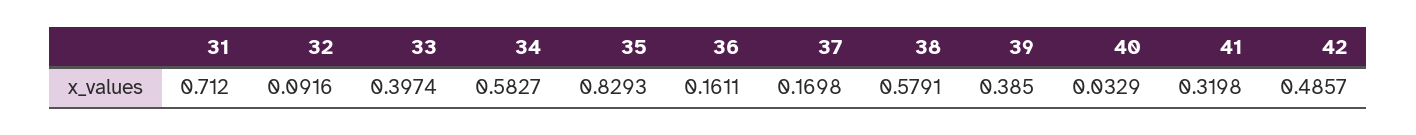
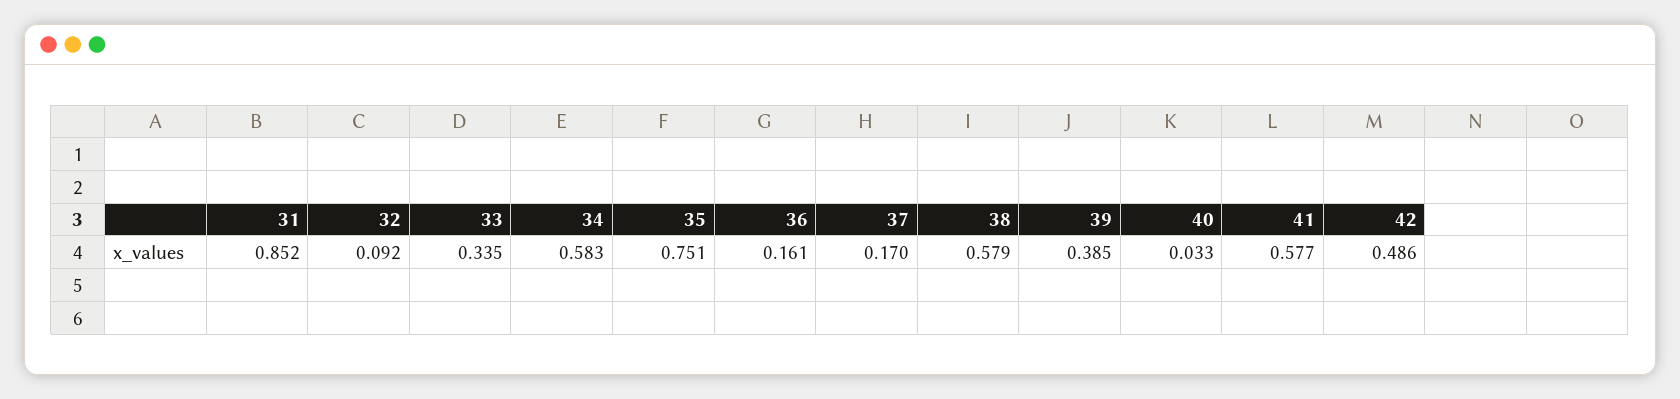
31: 0.712 -> 0.852
33: 0.3974 -> 0.335
35: 0.8293 -> 0.751
41: 0.3198 -> 0.577

